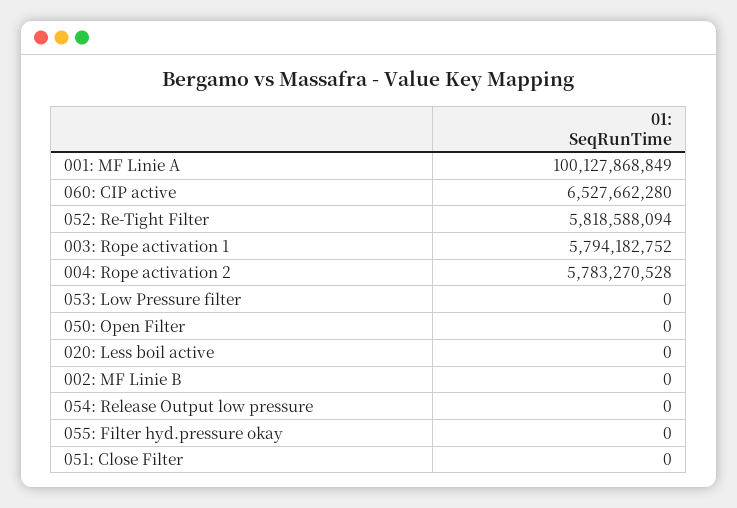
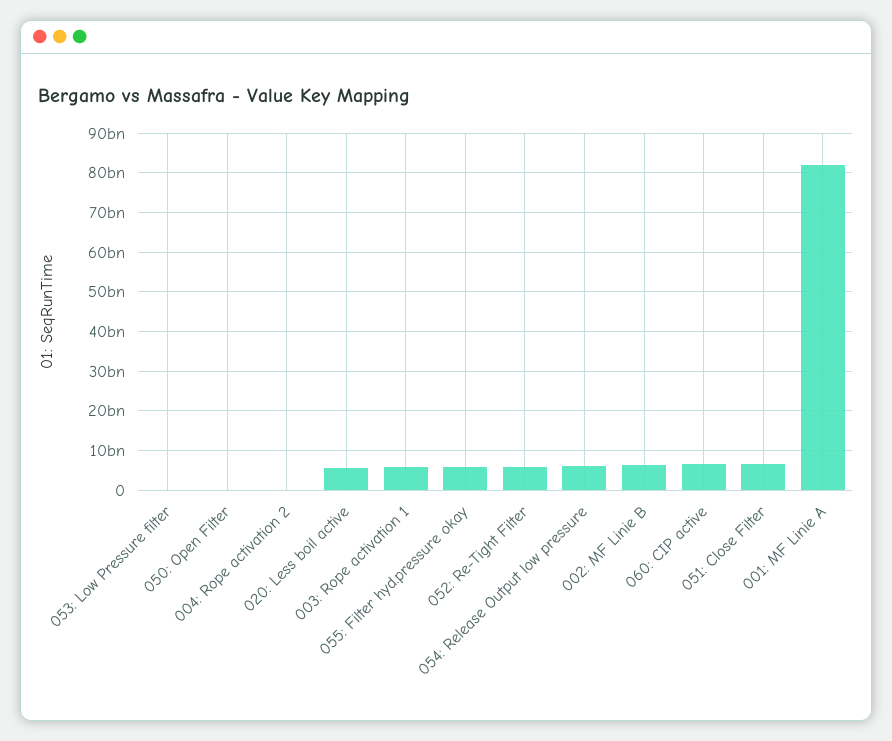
001: MF Linie A: 100127868849 -> 82000000000
004: Rope activation 2: 5783270528 -> 0
020: Less boil active: 0 -> 6000000000
002: MF Linie B: 0 -> 6000000000
054: Release Output low pressure: 0 -> 6000000000
055: Filter hyd.pressure okay: 0 -> 6000000000
051: Close Filter: 0 -> 6000000000

